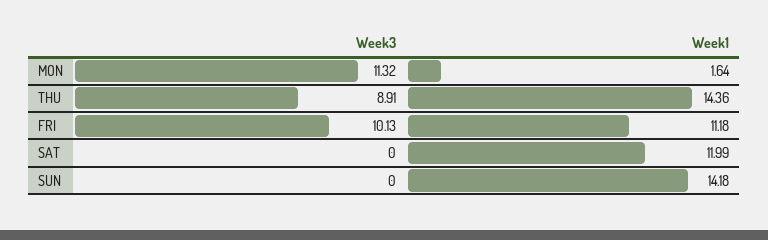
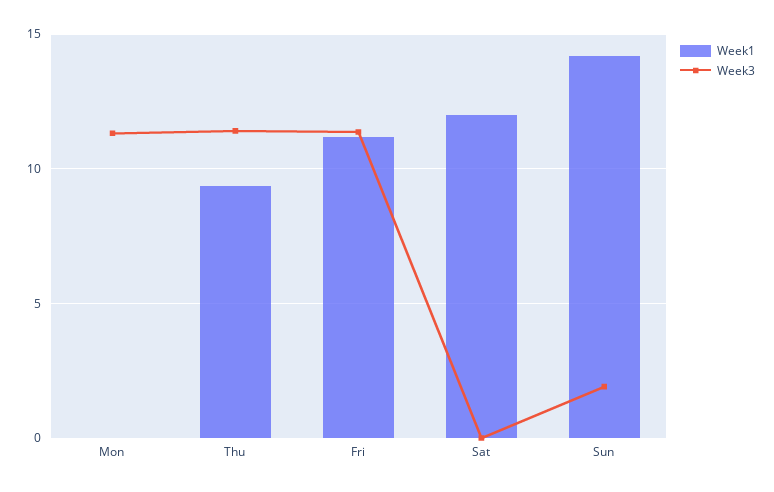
Week1, MON: 1.64 -> 0
Week3, THU: 8.91 -> 11.5
Week1, THU: 14.36 -> 9.5
Week3, FRI: 10.13 -> 11.5
Week3, SUN: 0 -> 2

